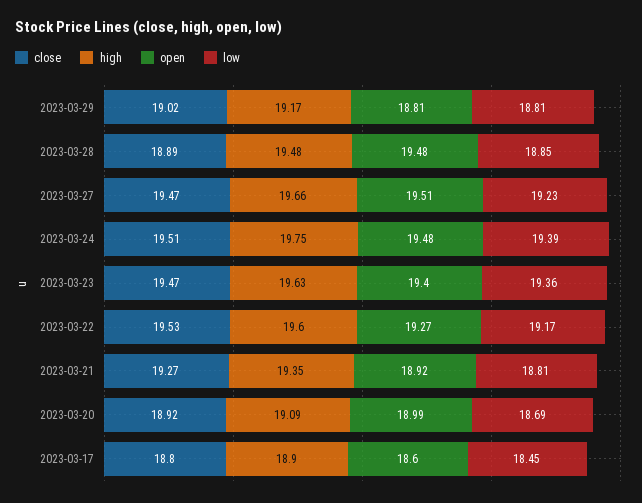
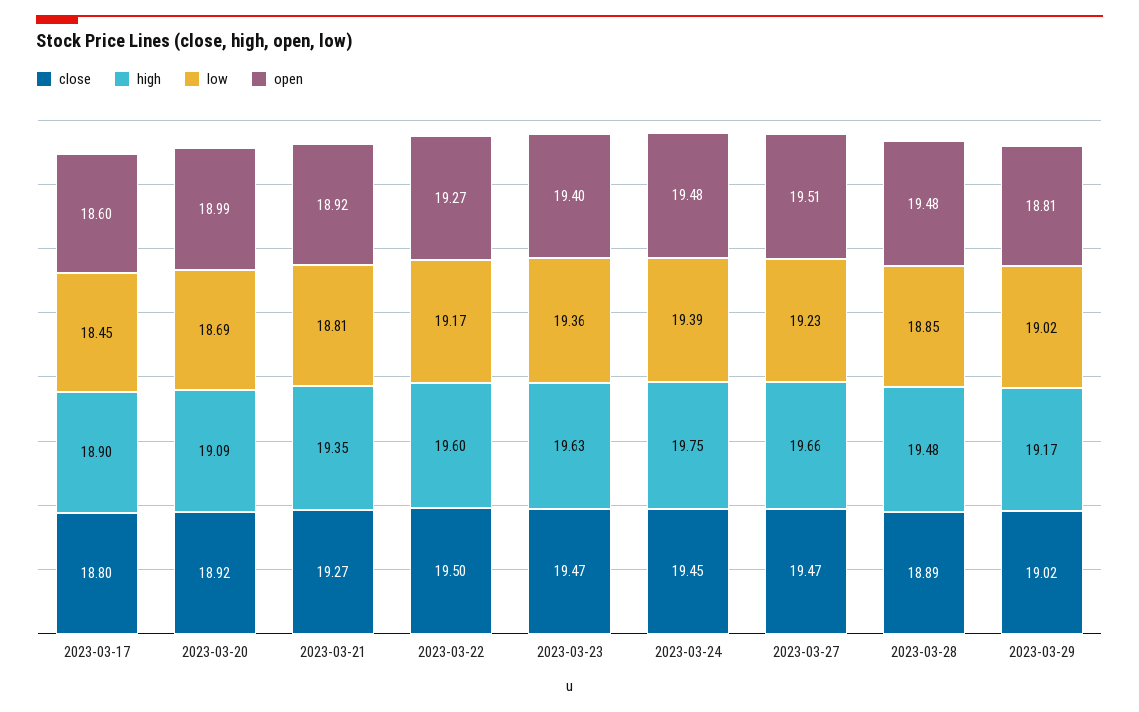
low, 2023-03-29: 18.81 -> 19.02
close, 2023-03-24: 19.51 -> 19.45
close, 2023-03-22: 19.53 -> 19.5

